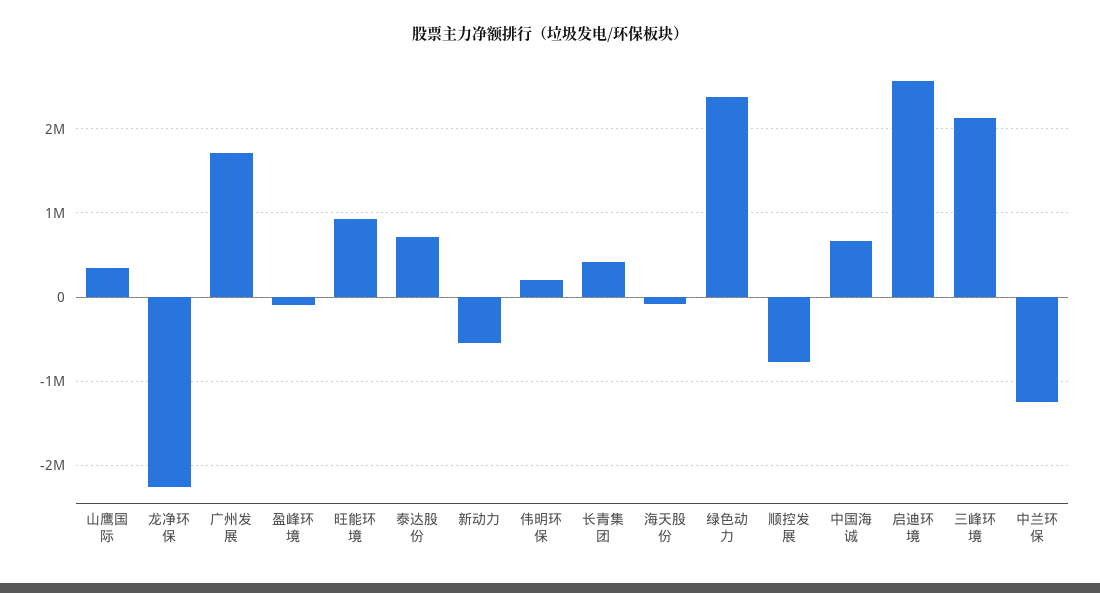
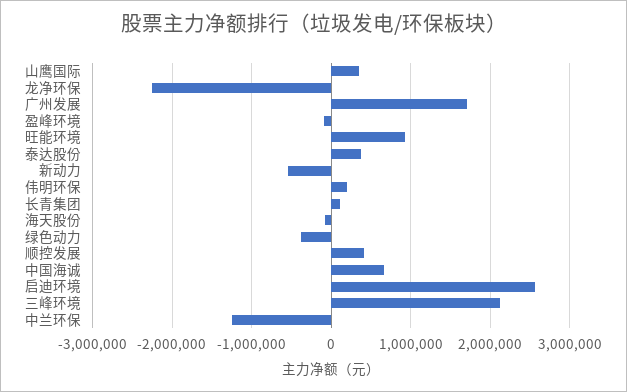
泰达股份: 700000 -> 400000
长青集团: 400000 -> 100000
绿色动力: 2400000 -> -400000
顺控发展: -800000 -> 400000

